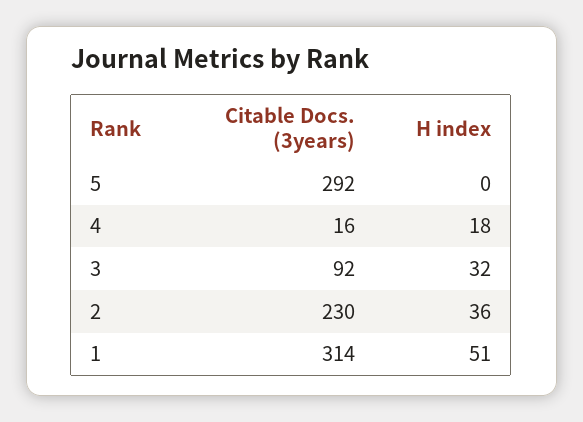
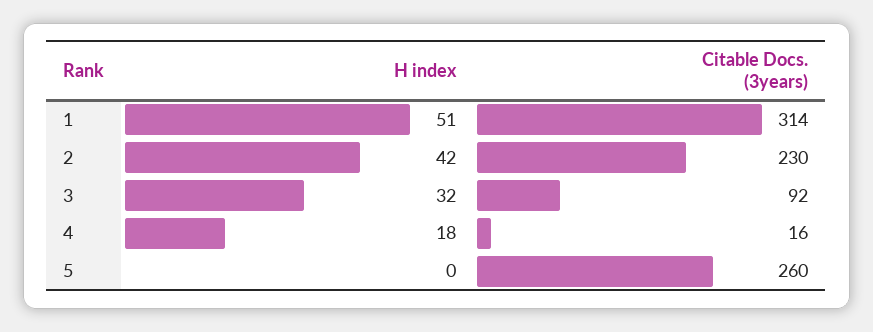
Citable Docs. (3years), 5: 292 -> 260
H index, 2: 36 -> 42

